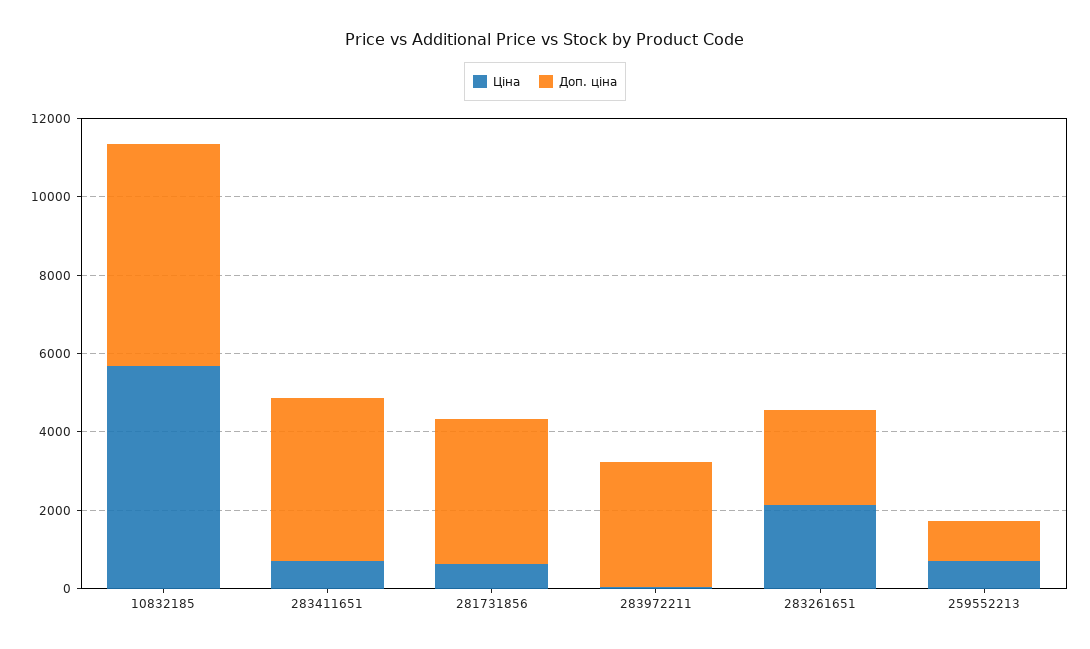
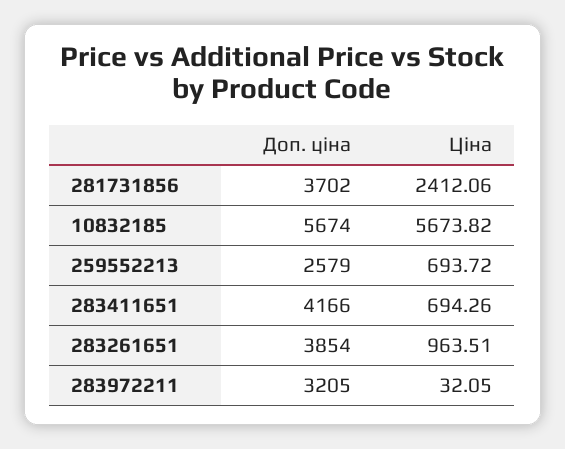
Ціна, 281731856: 500 -> 2412.06
Ціна, 283261651: 2000 -> 963.51
Доп. ціна, 283261651: 2500 -> 3854
Доп. ціна, 259552213: 1000 -> 2579

